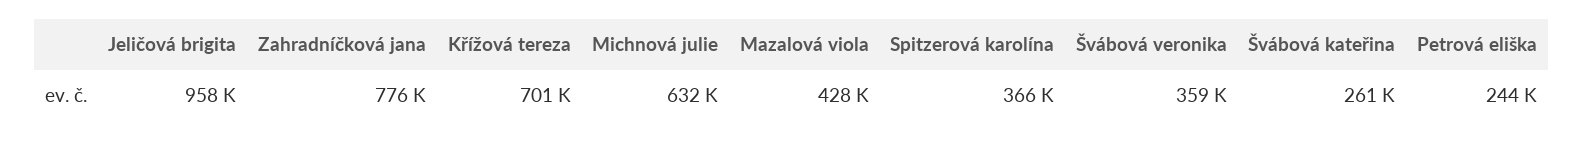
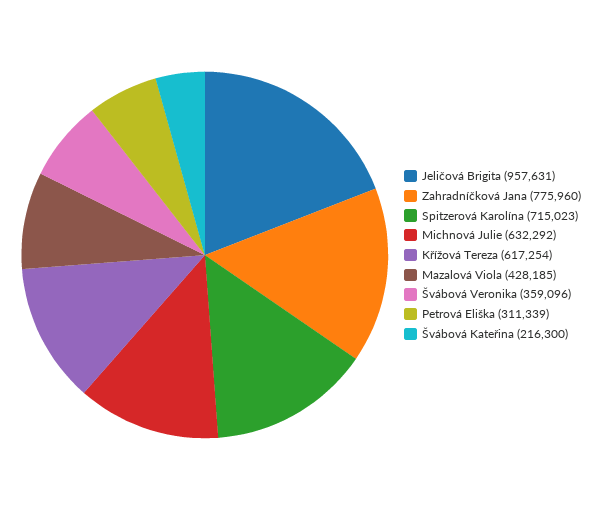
Křížová tereza: 701000 -> 617254
Spitzerová karolína: 366000 -> 715023
Švábová kateřina: 261000 -> 216300
Petrová eliška: 244000 -> 311339

